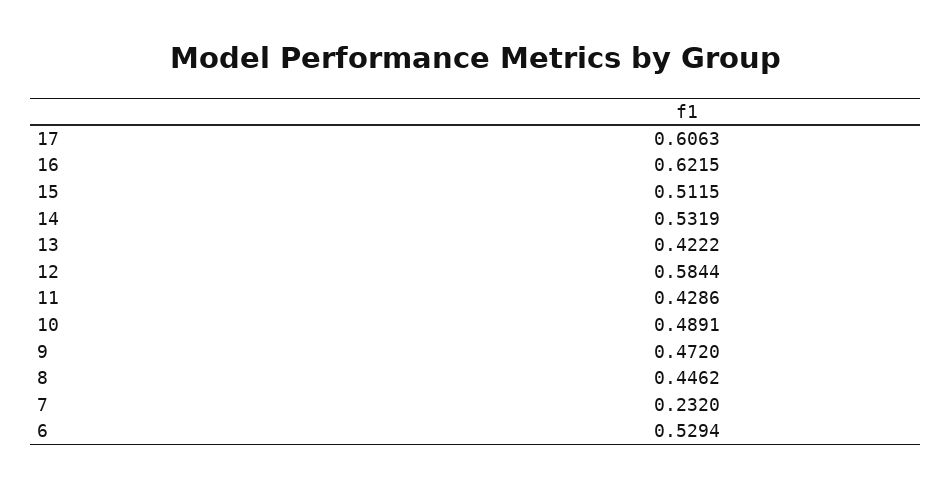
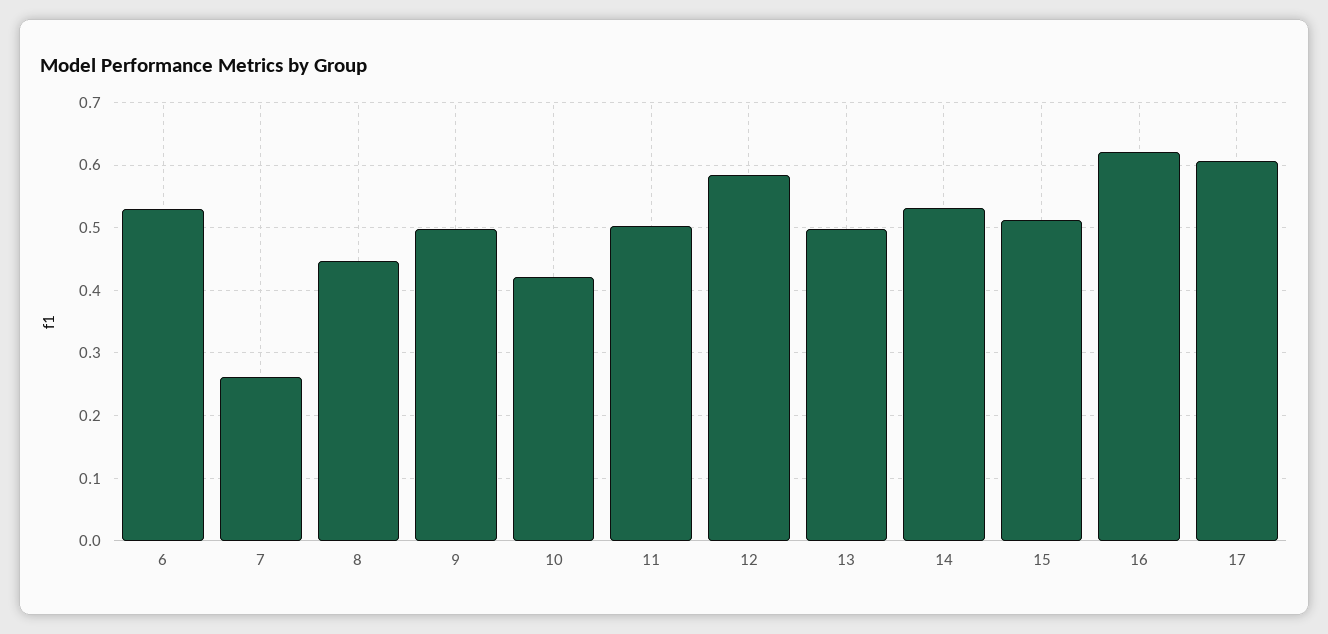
13: 0.4222 -> 0.5
11: 0.4286 -> 0.5
10: 0.4891 -> 0.42
9: 0.472 -> 0.5
7: 0.232 -> 0.26

